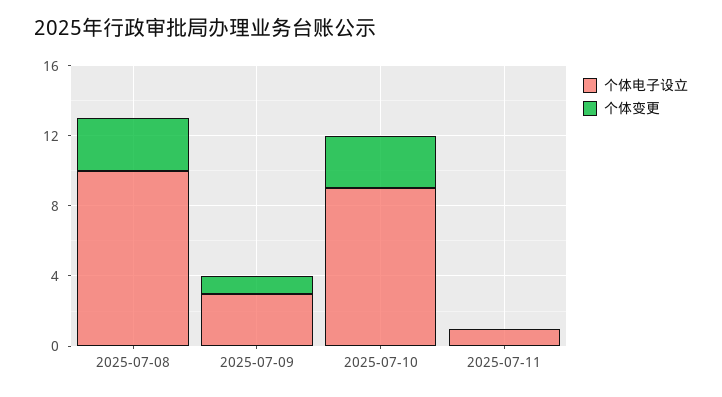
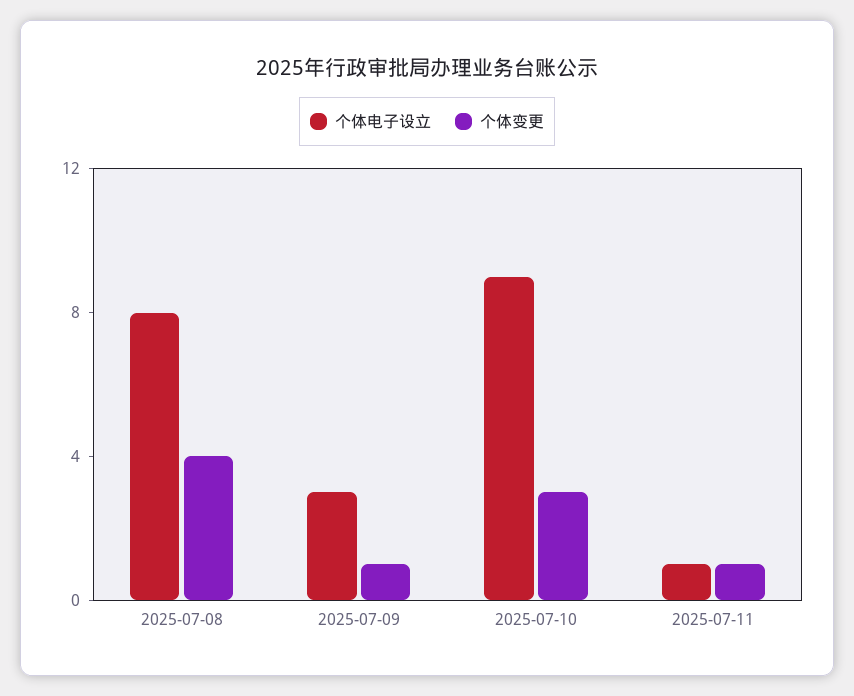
个体电子设立, 2025-07-08: 10 -> 8
个体变更, 2025-07-08: 3 -> 4
个体变更, 2025-07-11: 0 -> 1

